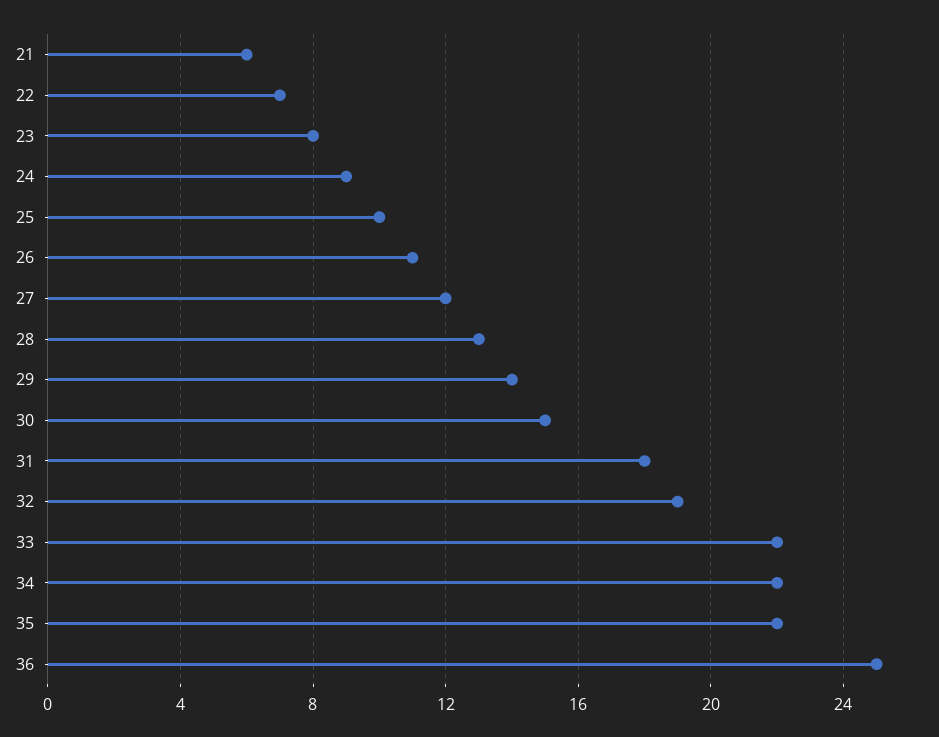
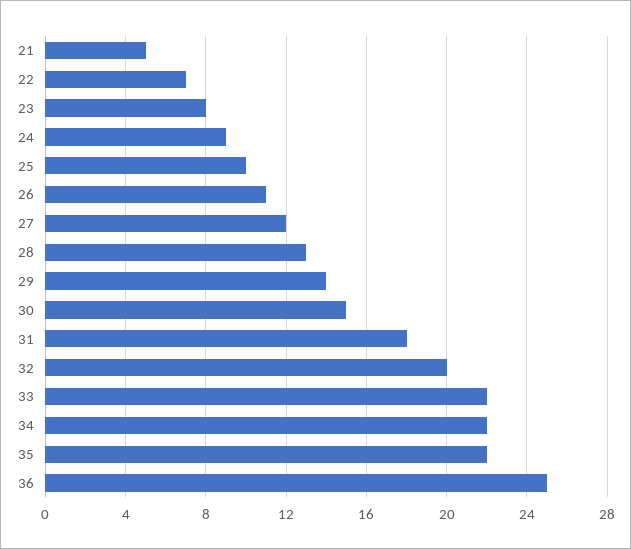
21: 6 -> 5
32: 19 -> 20

